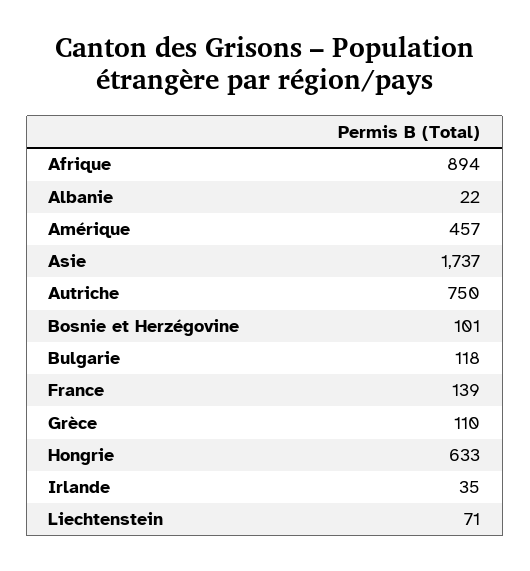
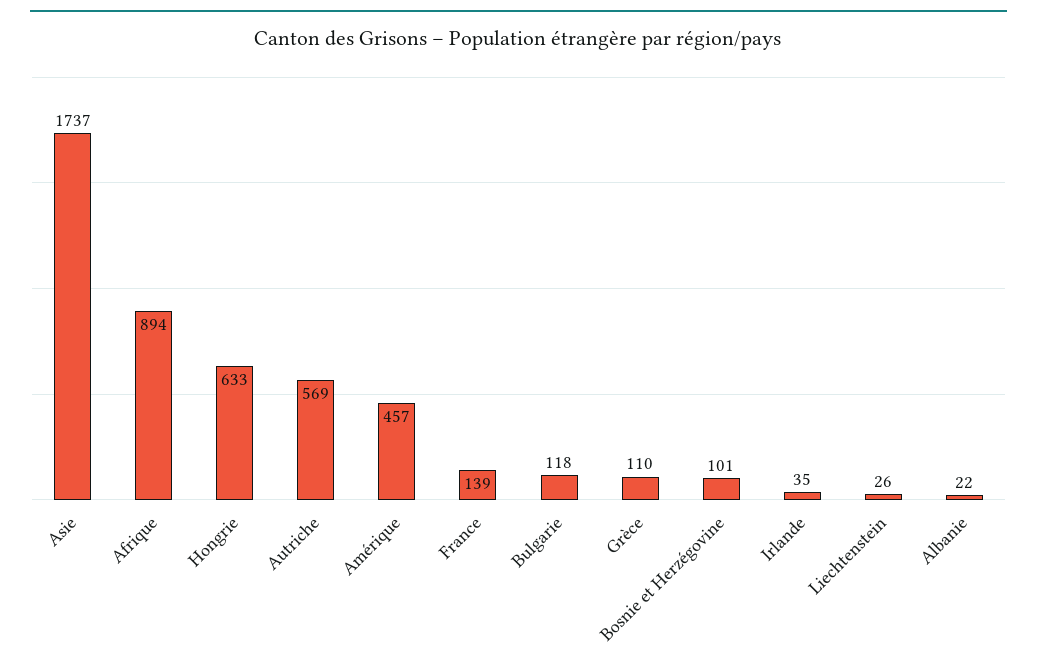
Autriche: 750 -> 569
Liechtenstein: 71 -> 26

